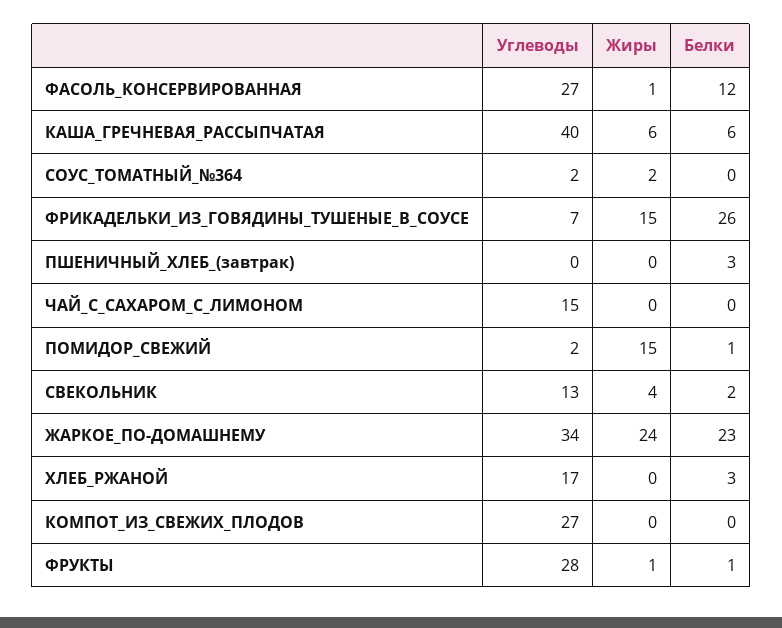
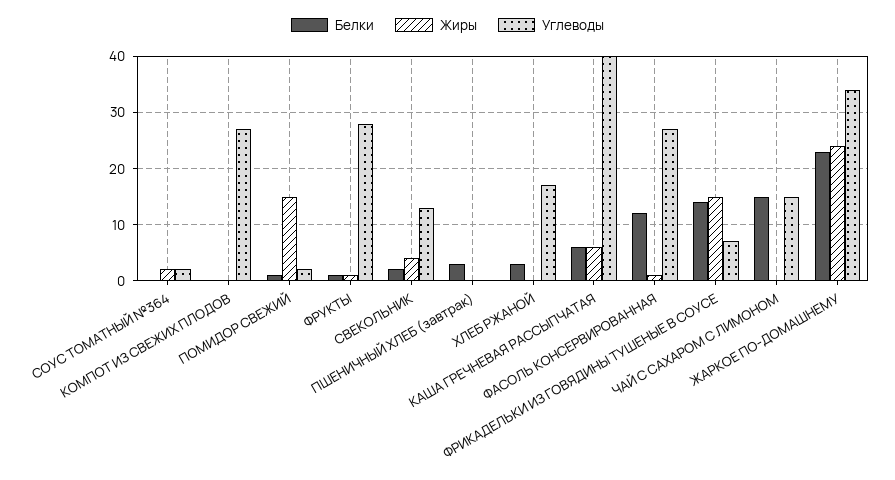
Белки, ФРИКАДЕЛЬКИ_ИЗ_ГОВЯДИНЫ_ТУШЕНЫЕ_В_СОУСЕ: 26 -> 15
Белки, ЧАЙ_С_САХАРОМ_С_ЛИМОНОМ: 0 -> 15

